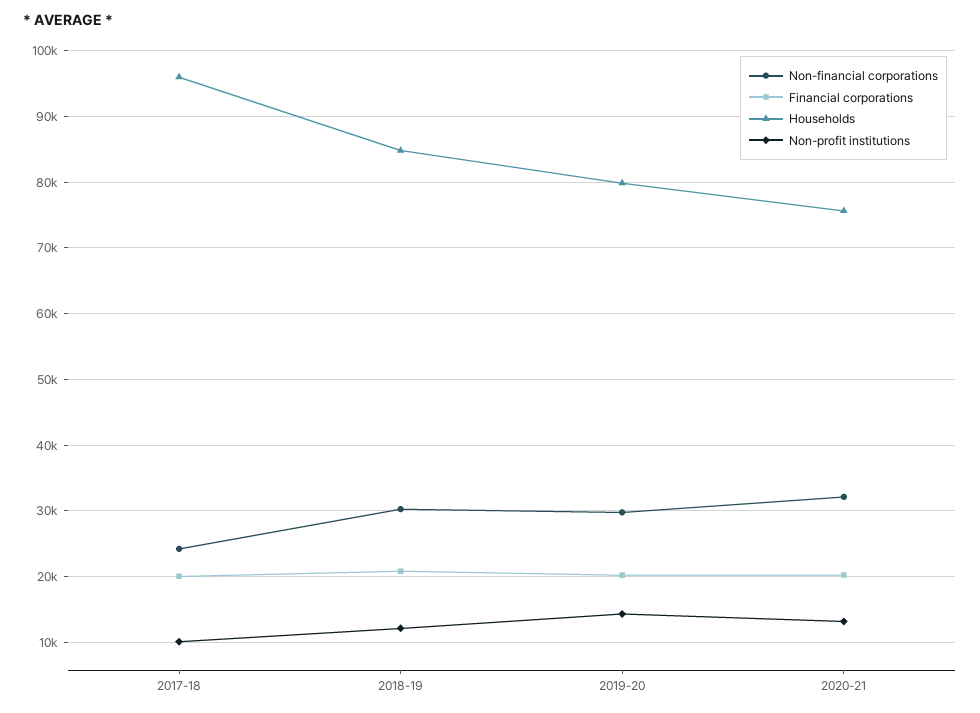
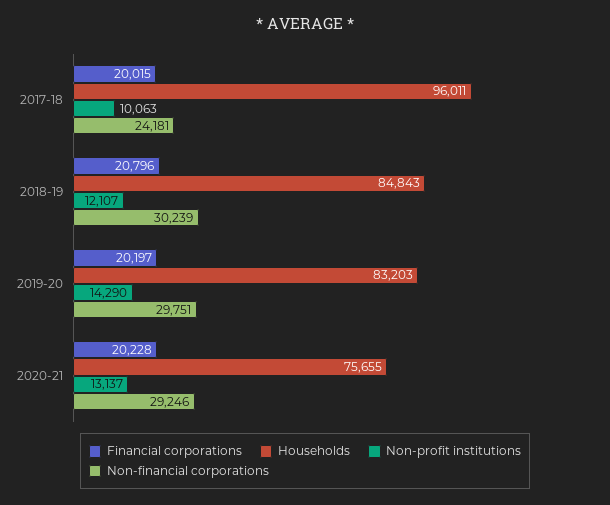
Households, 2019-20: 80000 -> 83203
Non-financial corporations, 2020-21: 32000 -> 29246

